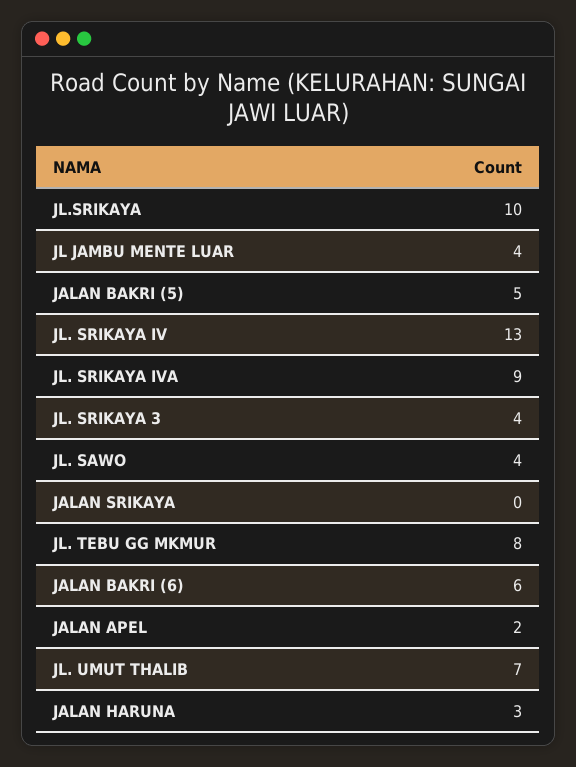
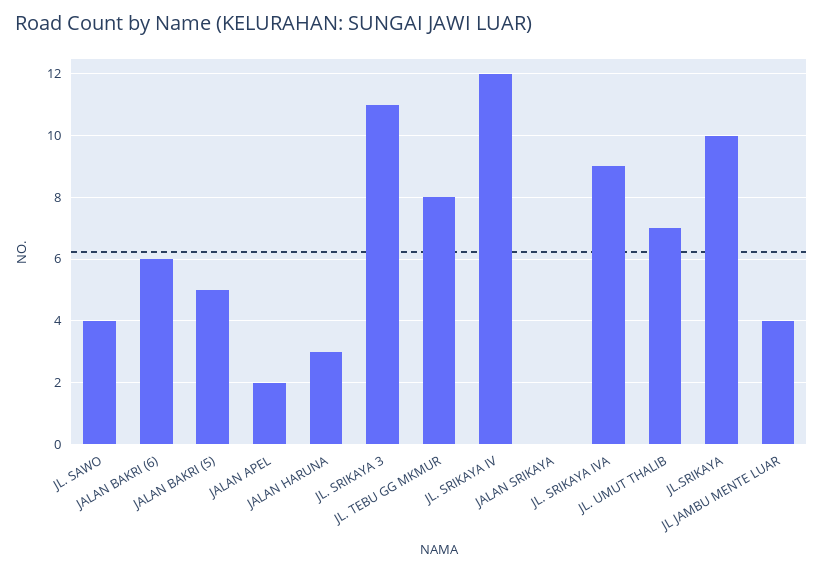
JL. SRIKAYA IV: 13 -> 12
JL. SRIKAYA 3: 4 -> 11

